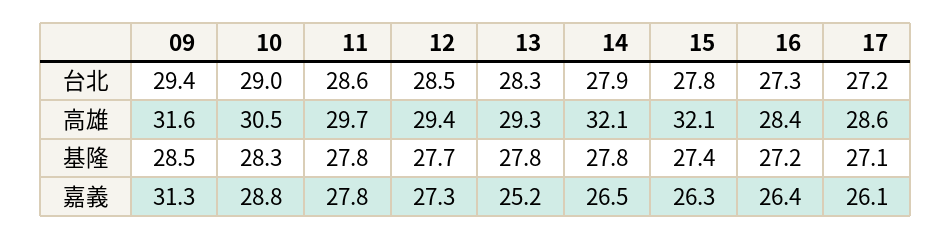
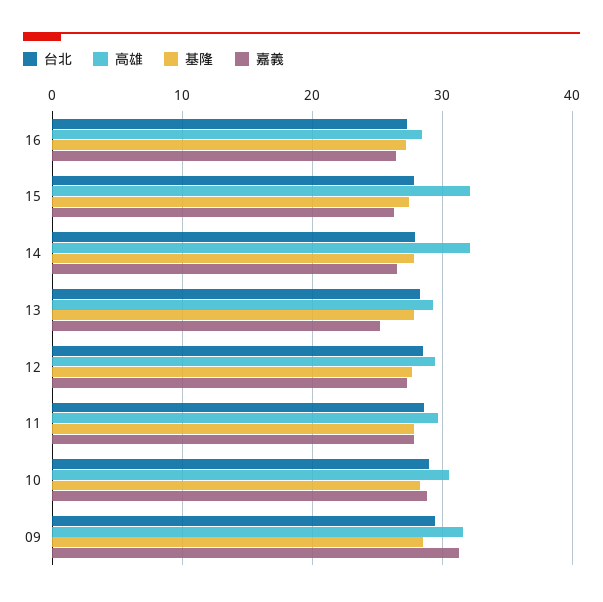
台北, 17: 27.2 -> none
高雄, 17: 28.6 -> none
基隆, 17: 27.1 -> none
嘉義, 17: 26.1 -> none

